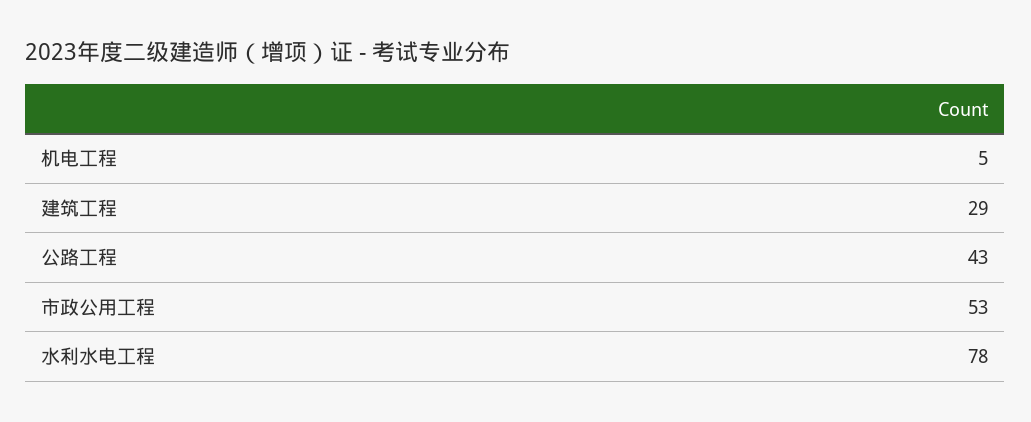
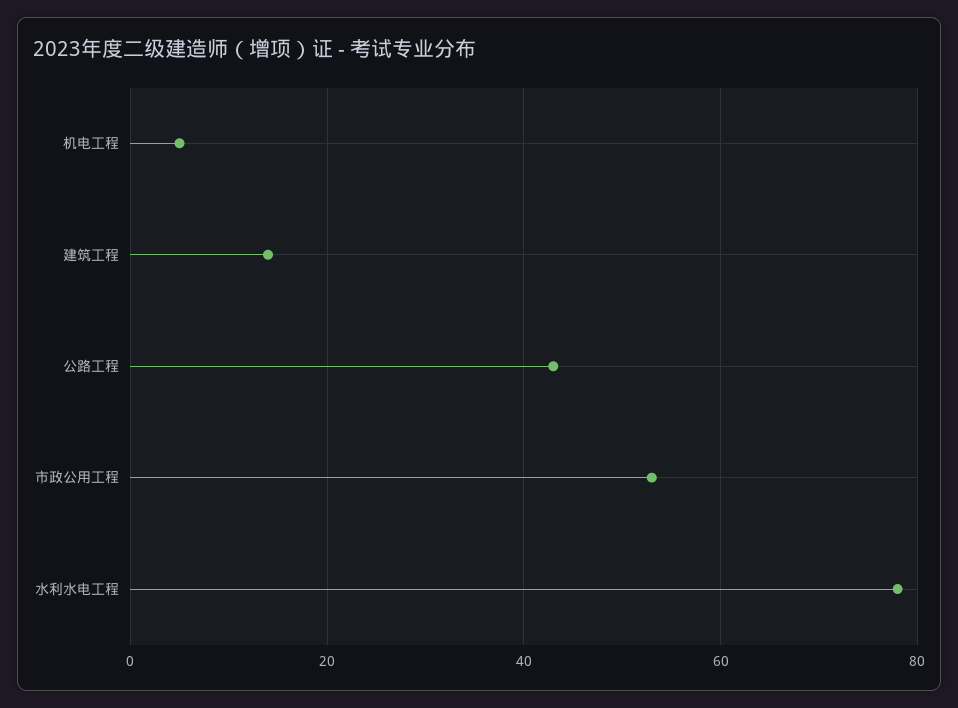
建筑工程: 29 -> 15

